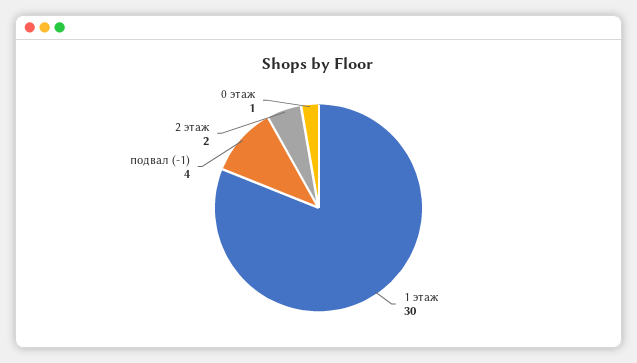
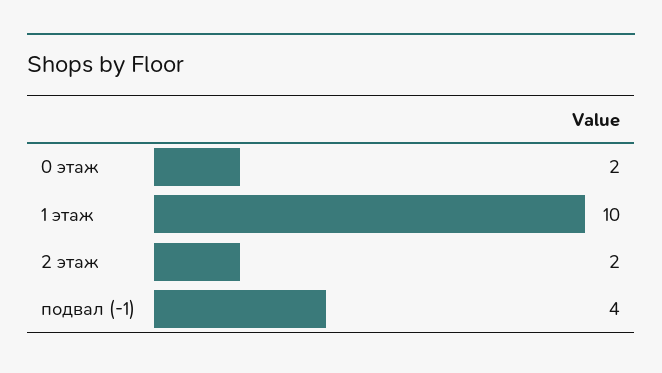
1 этаж: 30 -> 10
0 этаж: 1 -> 2

